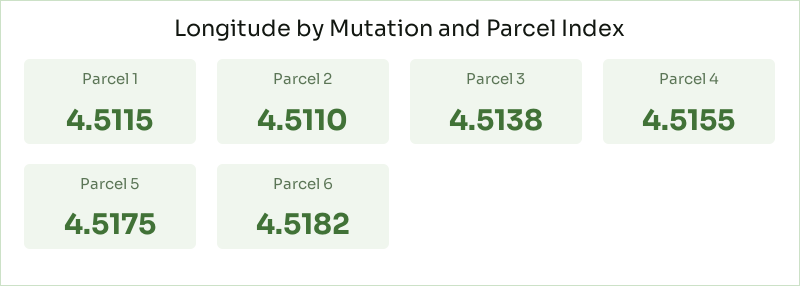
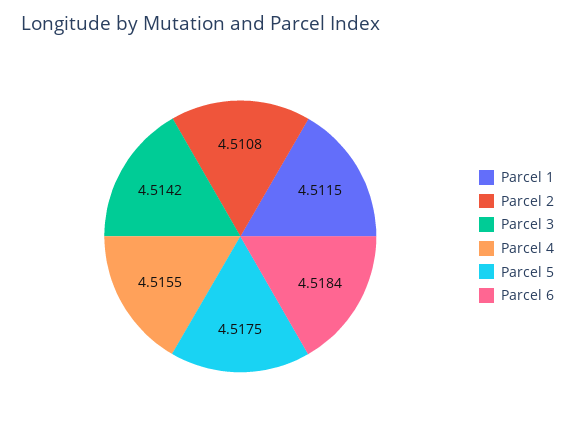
Parcel 2: 4.511 -> 4.5108
Parcel 3: 4.5138 -> 4.5142
Parcel 6: 4.5182 -> 4.5184

